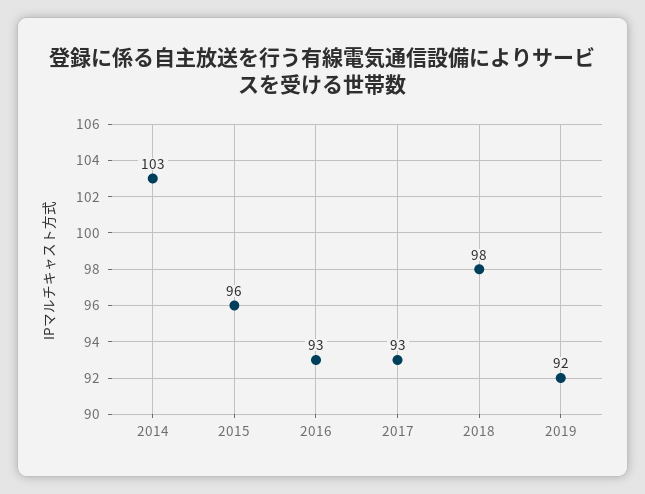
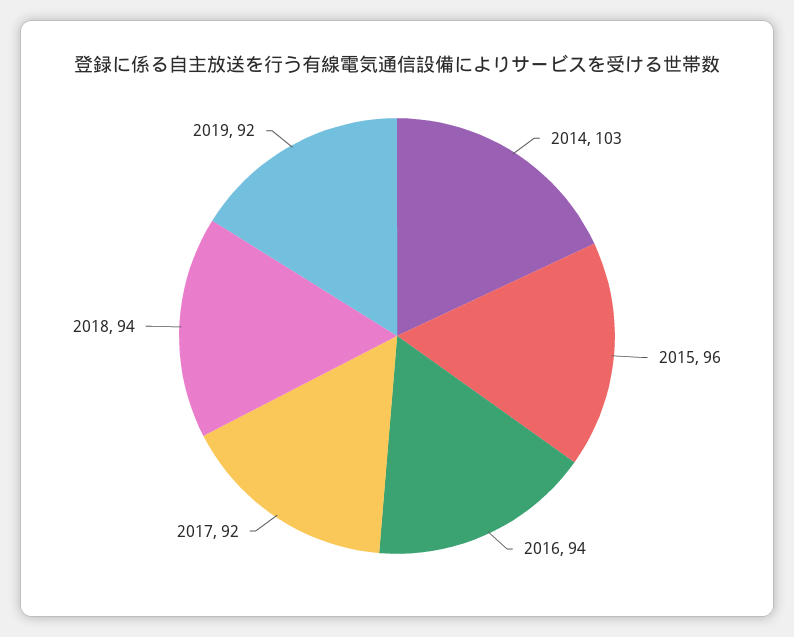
2016: 93 -> 94
2017: 93 -> 92
2018: 98 -> 94

